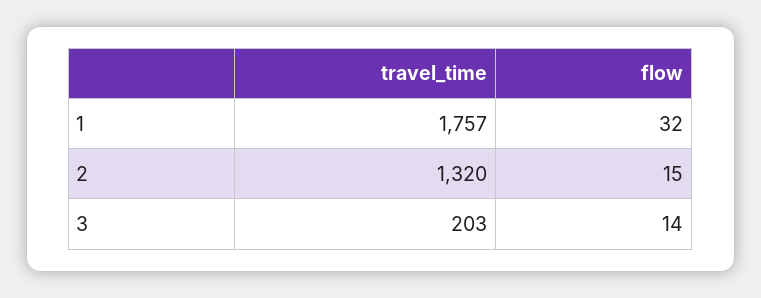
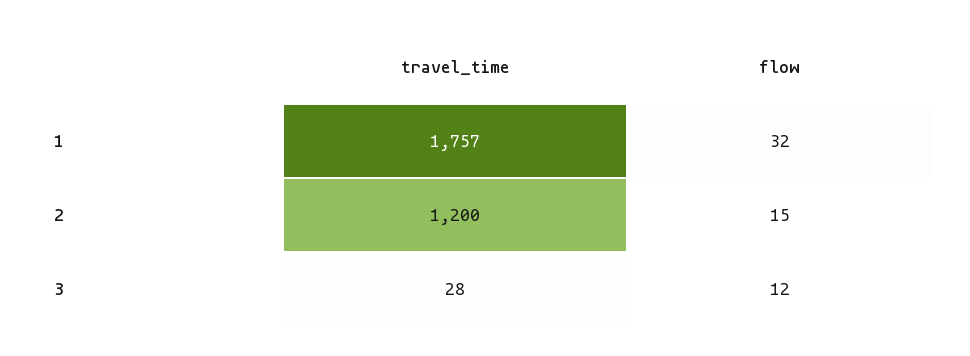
travel_time, 2: 1320 -> 1200
travel_time, 3: 203 -> 28
flow, 3: 14 -> 12

